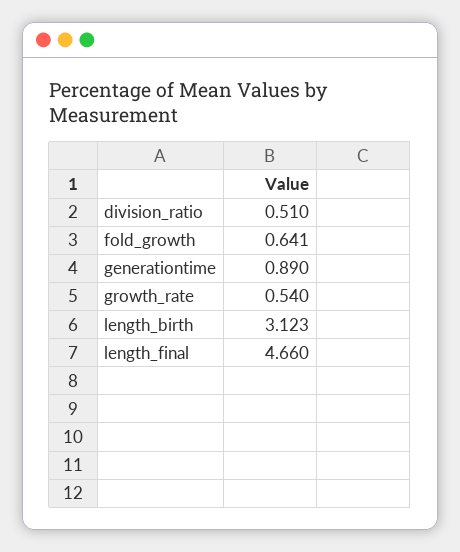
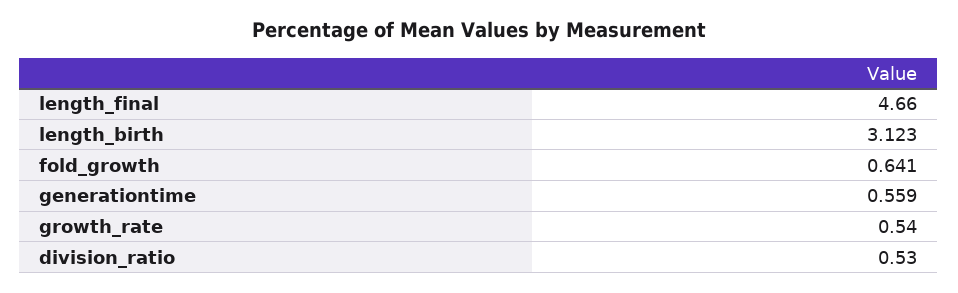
division_ratio: 0.51 -> 0.53
generationtime: 0.89 -> 0.559

